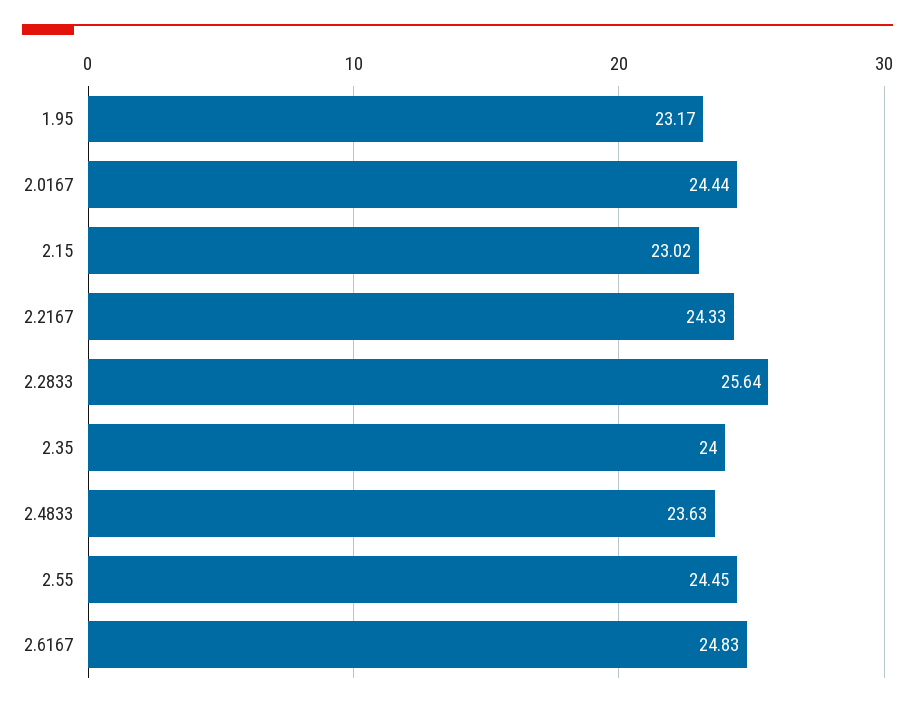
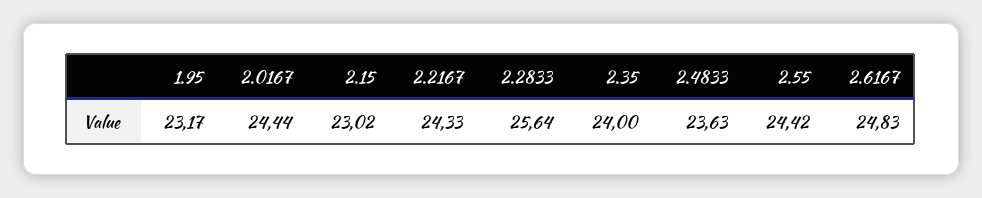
2.55: 24.45 -> 24.42

